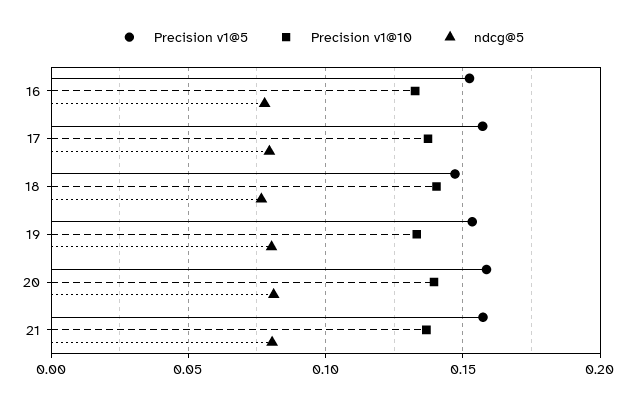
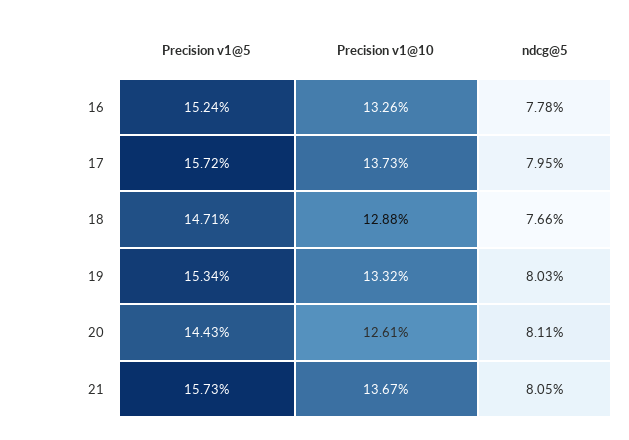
Precision v1@10, 18: 0.14 -> 0.1288
Precision v1@5, 20: 0.16 -> 0.1443
Precision v1@10, 20: 0.14 -> 0.1261

